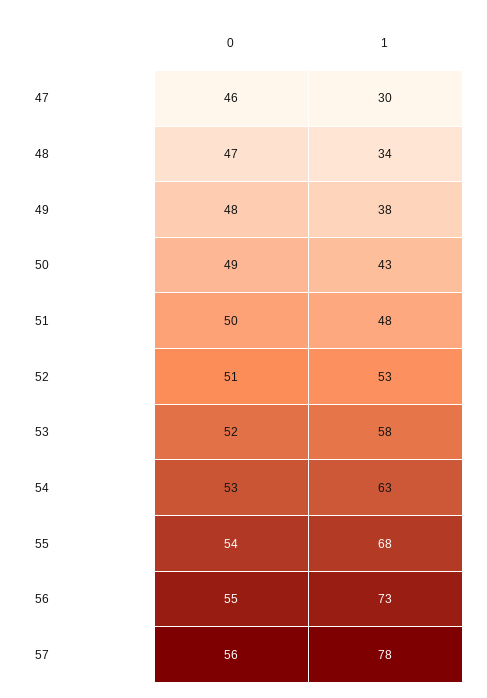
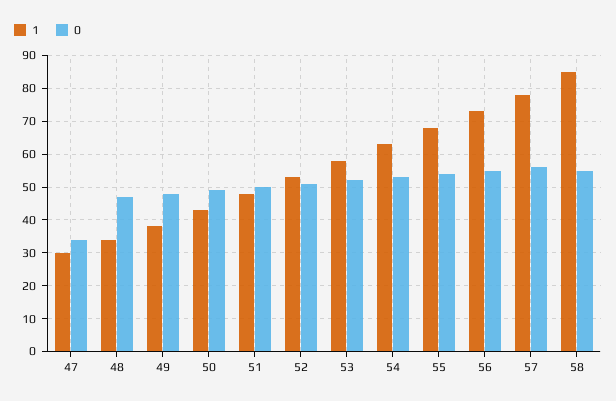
0, 47: 46 -> 35
1, 58: none -> 85
0, 58: none -> 55

